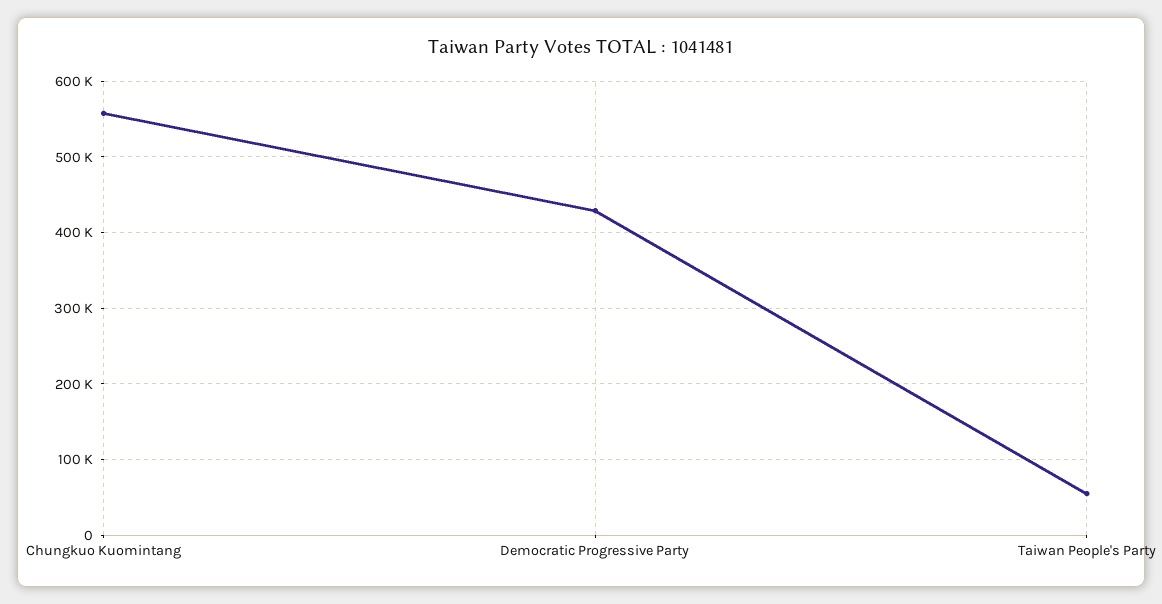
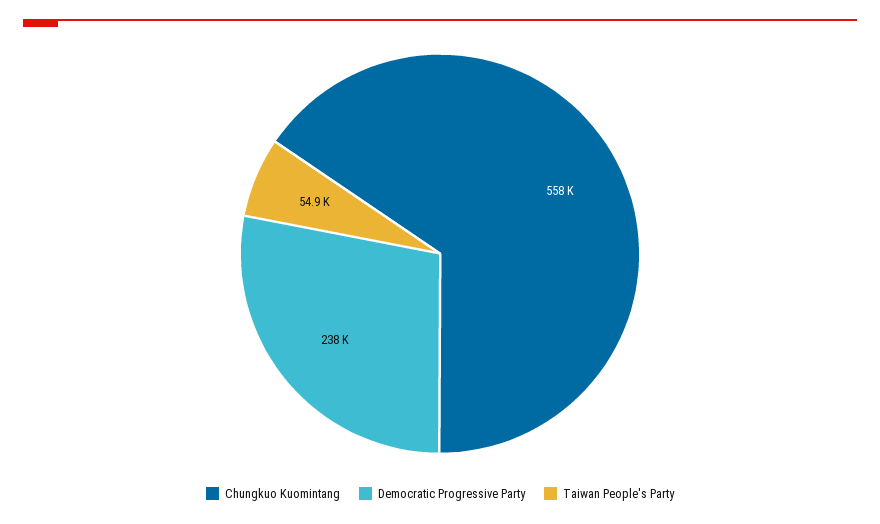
Democratic Progressive Party: 430000 -> 238000

